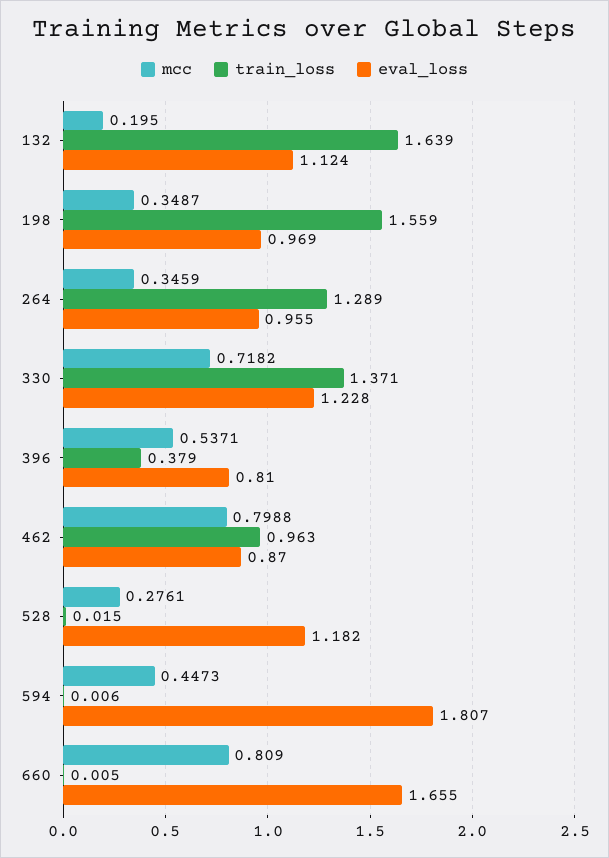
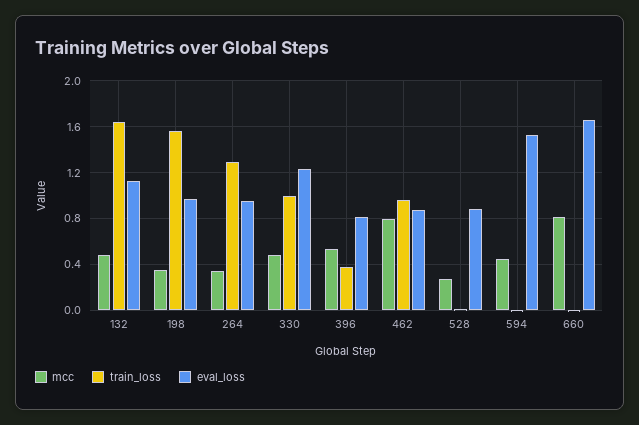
mcc, 132: 0.195 -> 0.5
mcc, 330: 0.7182 -> 0.5
train_loss, 330: 1.371 -> 1
eval_loss, 528: 1.182 -> 0.9
eval_loss, 594: 1.807 -> 1.5

